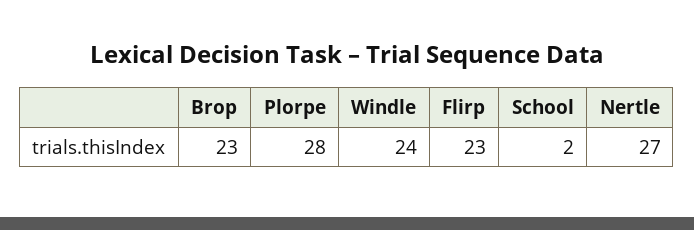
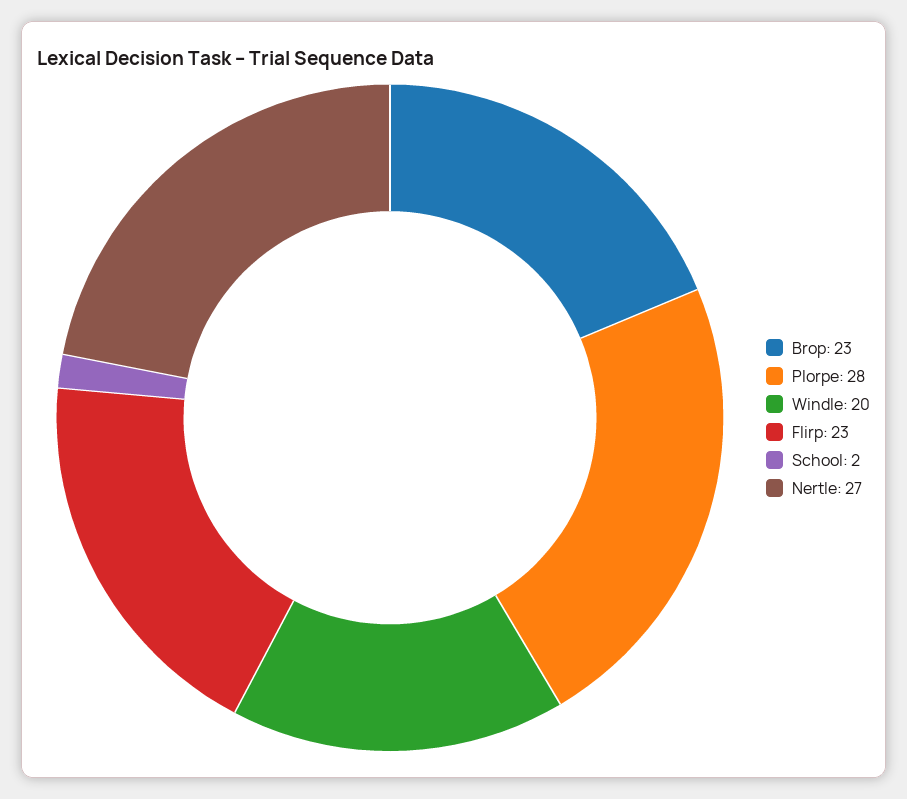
Windle: 24 -> 20

